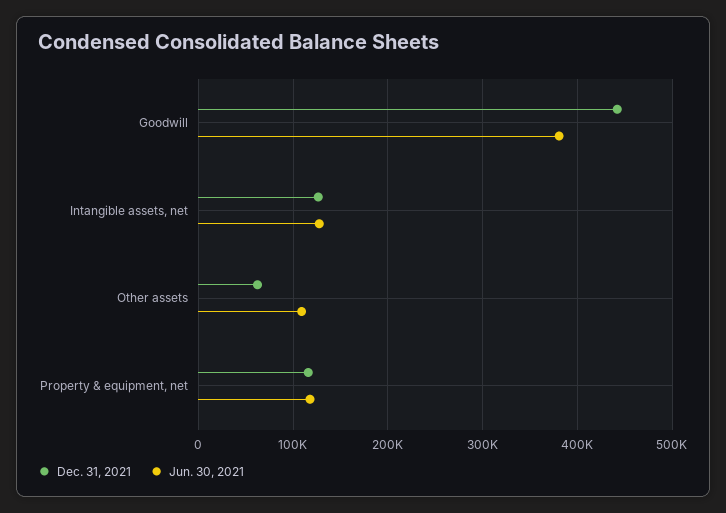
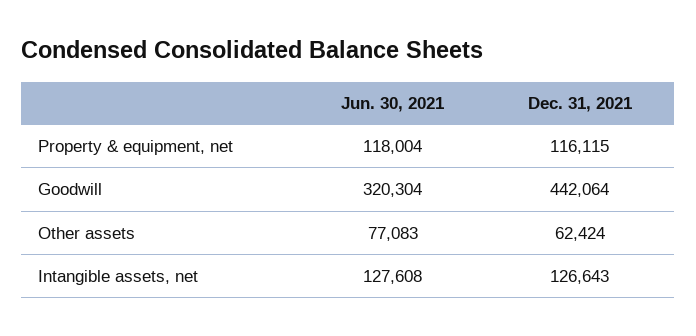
Jun. 30, 2021, Goodwill: 380000 -> 320304
Jun. 30, 2021, Other assets: 110000 -> 77083

